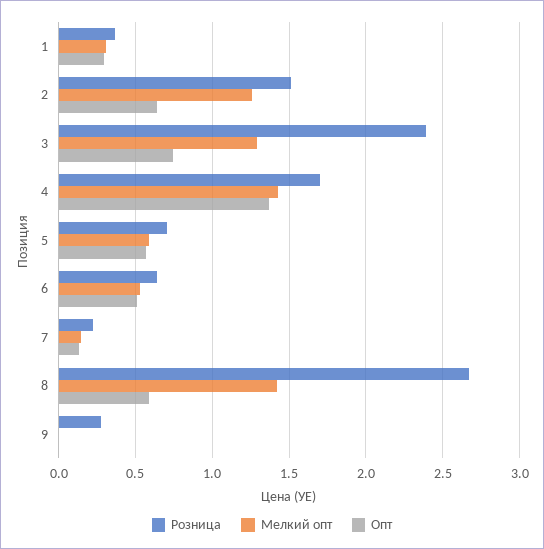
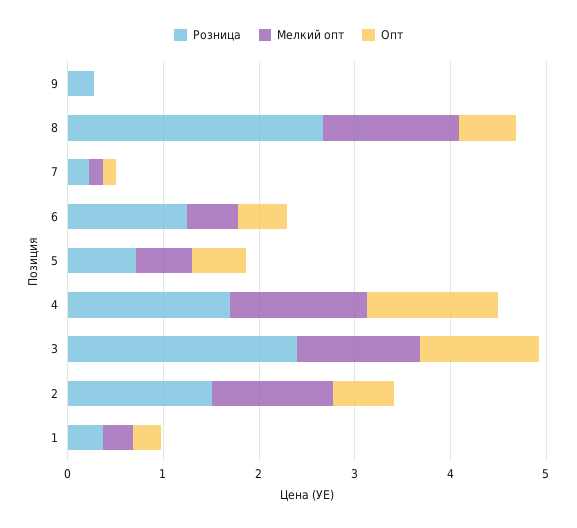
Опт, 3: 0.75 -> 1.2
Розница, 6: 0.65 -> 1.2

